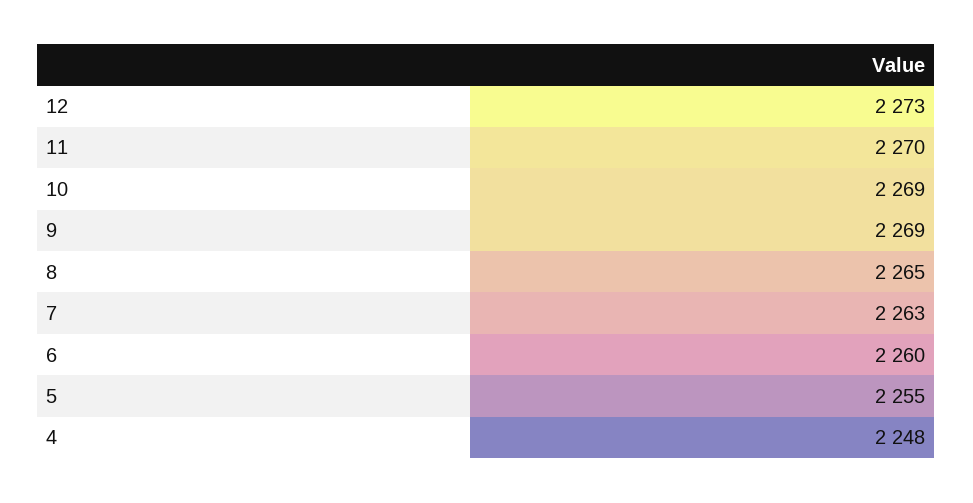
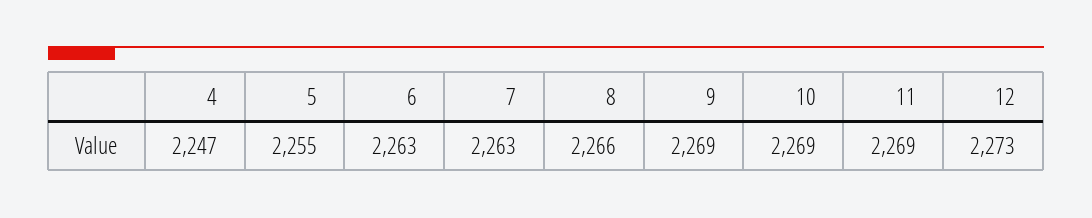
11: 2270 -> 2269
8: 2265 -> 2266
6: 2260 -> 2263
4: 2248 -> 2247

